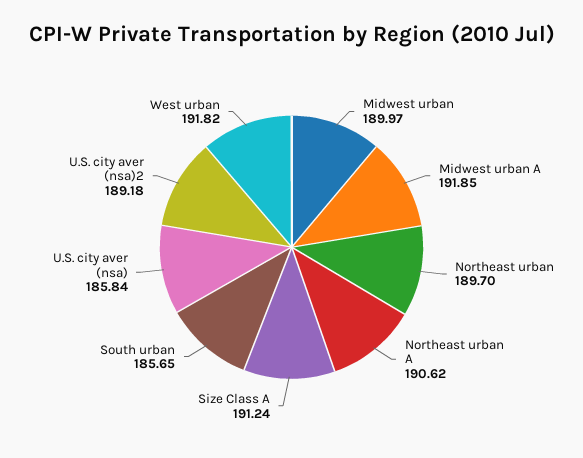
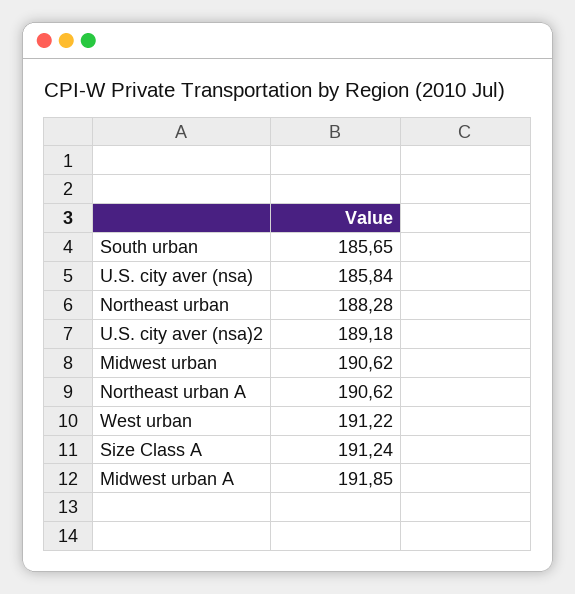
Midwest urban: 189.97 -> 190.62
Northeast urban: 189.7 -> 188.28
West urban: 191.82 -> 191.22

